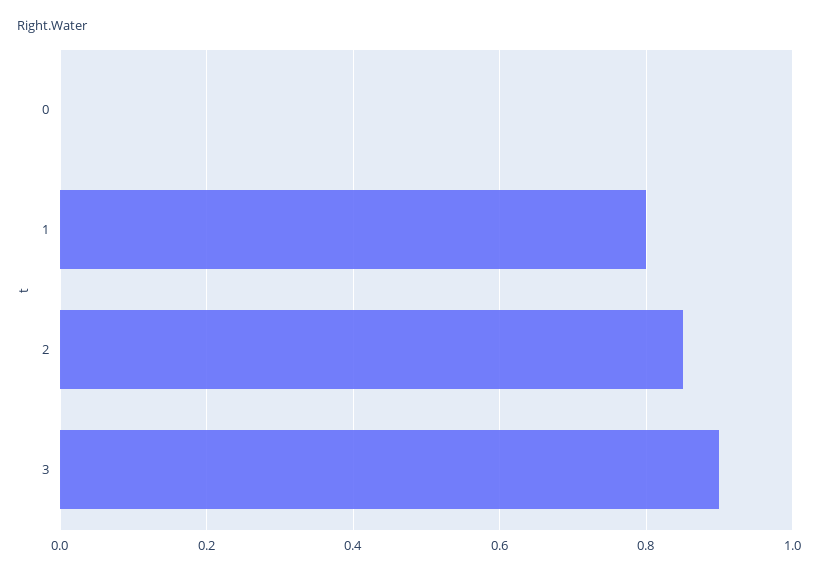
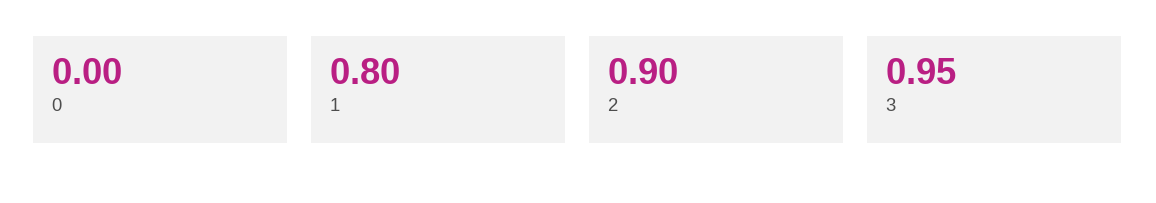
2: 0.85 -> 0.9
3: 0.9 -> 0.95

